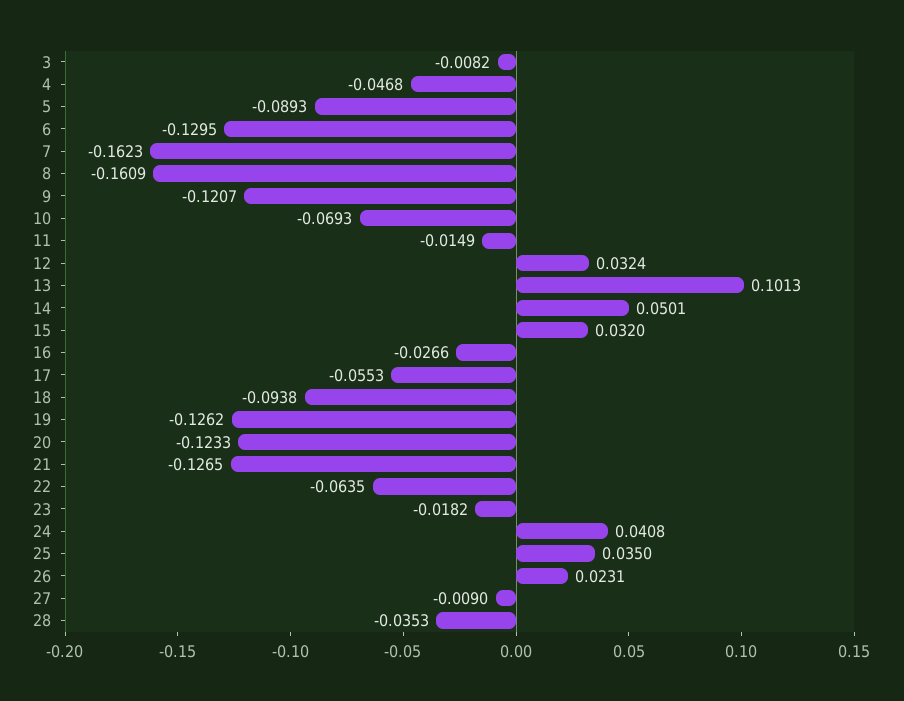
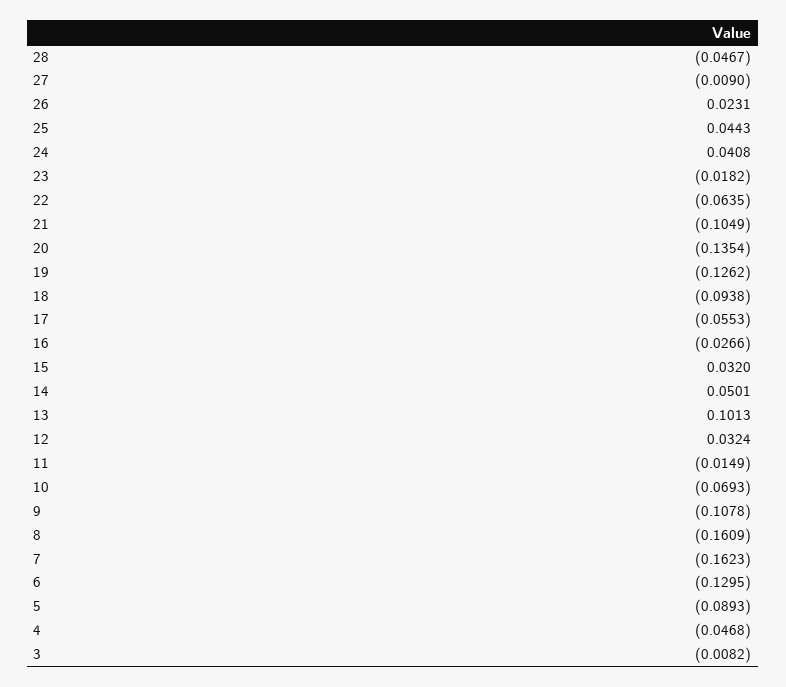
9: -0.1207 -> -0.1078
20: -0.1233 -> -0.1354
21: -0.1265 -> -0.1049
25: 0.035 -> 0.0443
28: -0.0353 -> -0.0467

